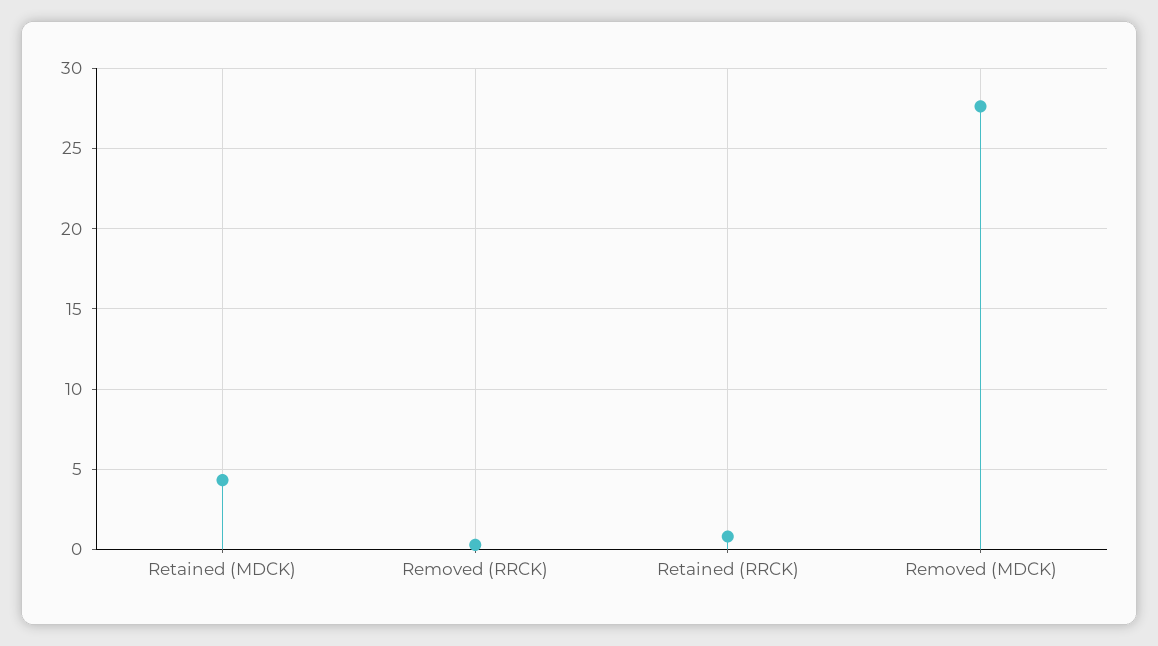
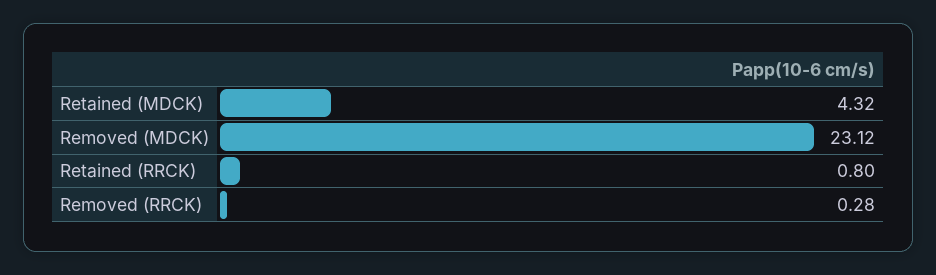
Removed (MDCK): 27.5 -> 23.12

